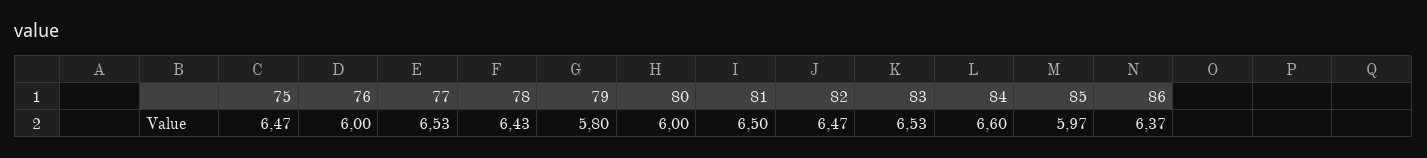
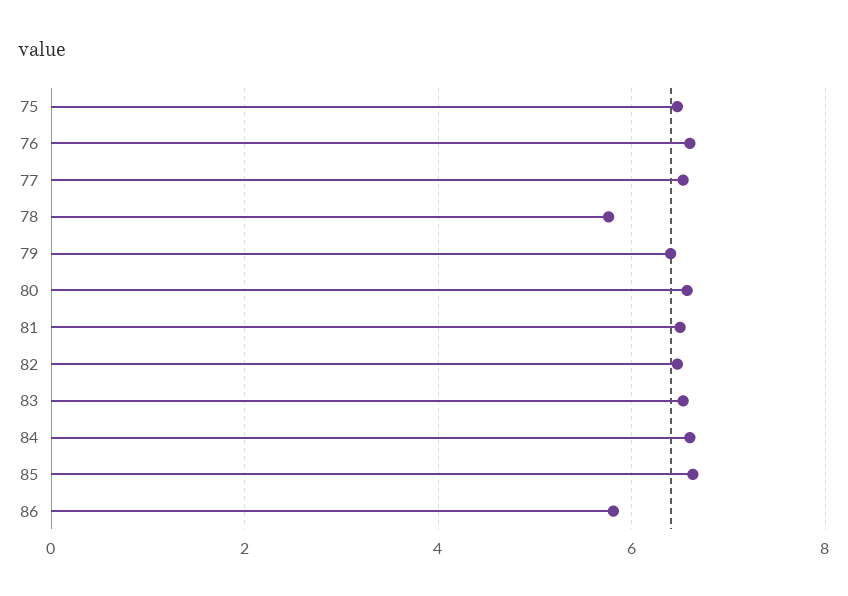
76: 6 -> 6.6
78: 6.43 -> 5.8
79: 5.8 -> 6.4
80: 6 -> 6.6
85: 5.97 -> 6.6
86: 6.37 -> 5.8

